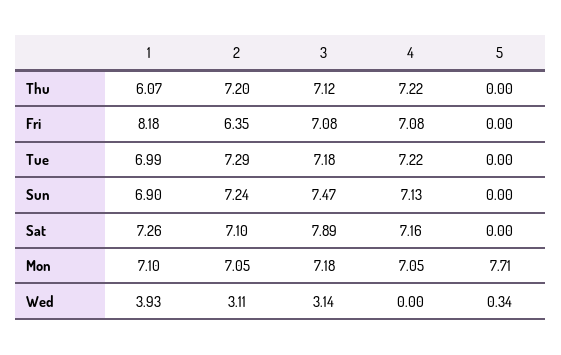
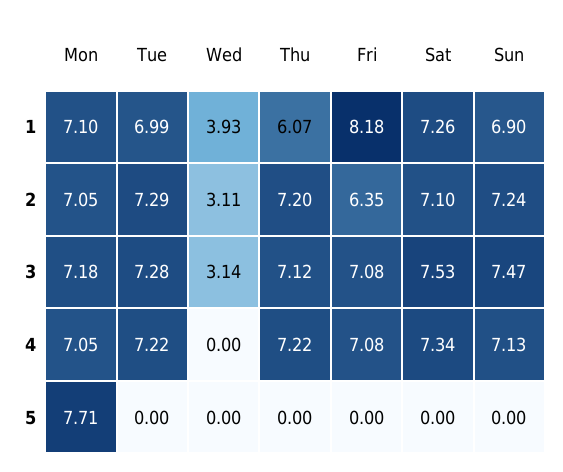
3, Tue: 7.18 -> 7.28
3, Sat: 7.89 -> 7.53
4, Sat: 7.16 -> 7.34
5, Wed: 0.34 -> 0

